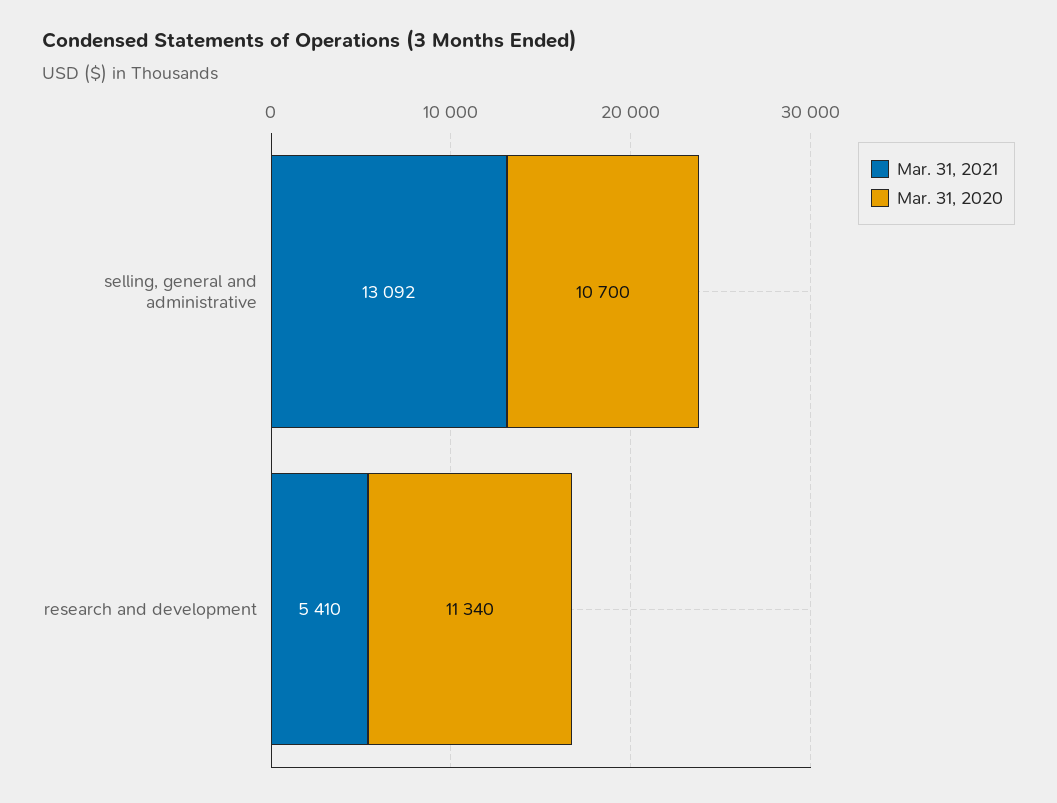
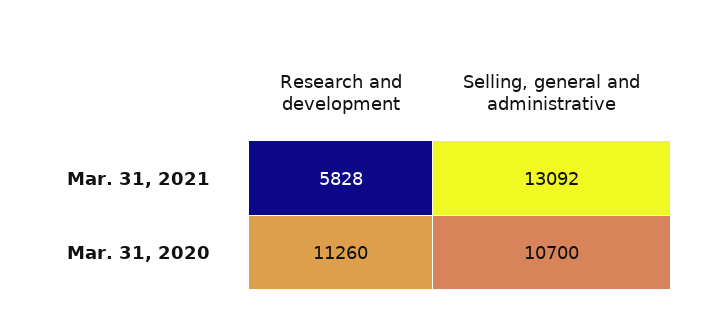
Mar. 31, 2021, research and development: 5410 -> 5828
Mar. 31, 2020, research and development: 11340 -> 11260

